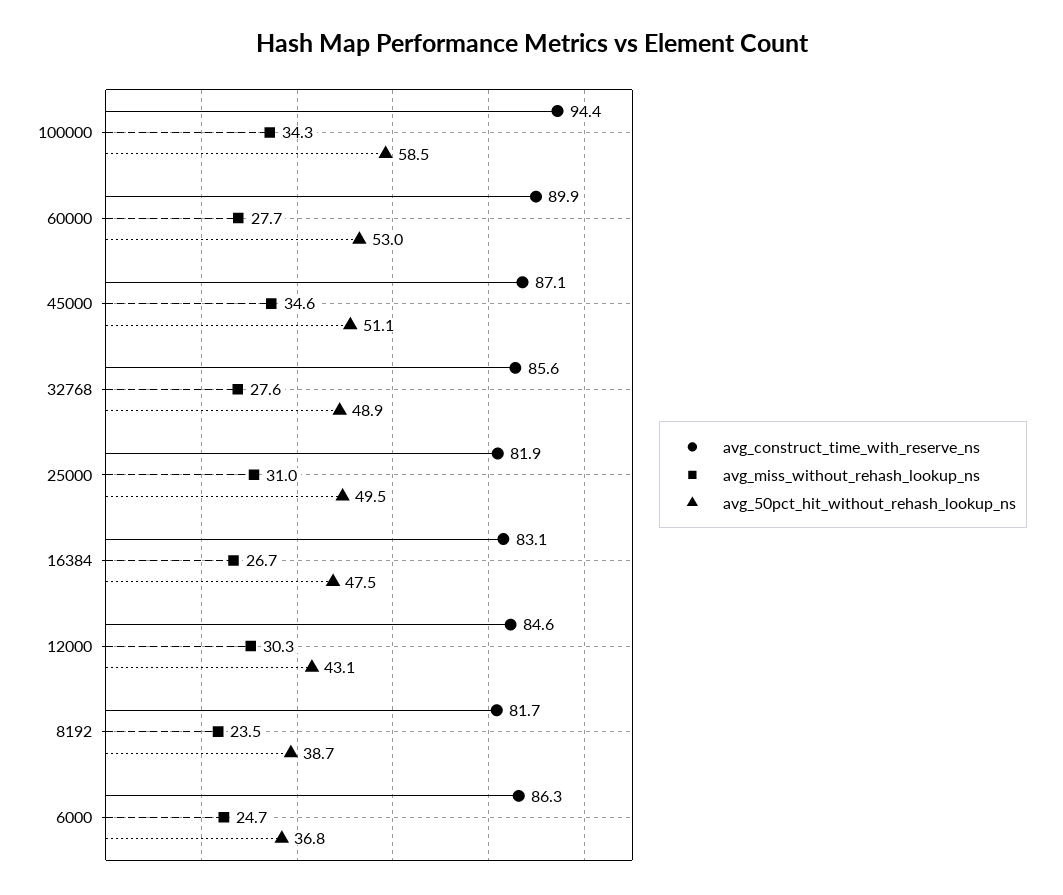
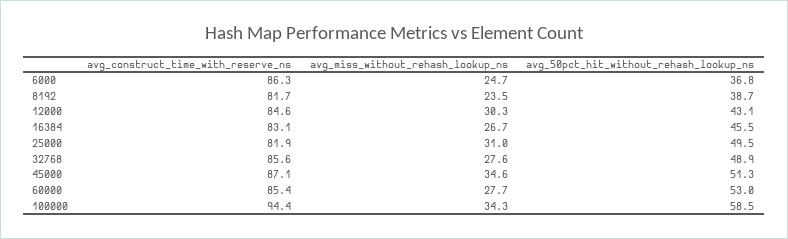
avg_construct_time_with_reserve_ns, 60000: 89.9 -> 85.4
avg_50pct_hit_without_rehash_lookup_ns, 45000: 51.1 -> 51.3
avg_50pct_hit_without_rehash_lookup_ns, 16384: 47.5 -> 45.5

